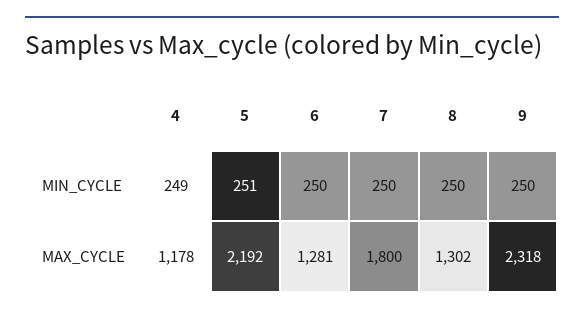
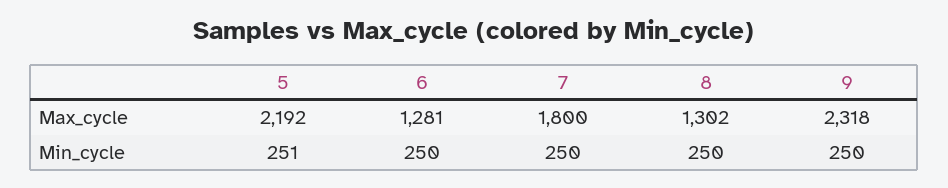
4, MIN_CYCLE: 249 -> none
4, MAX_CYCLE: 1178 -> none

